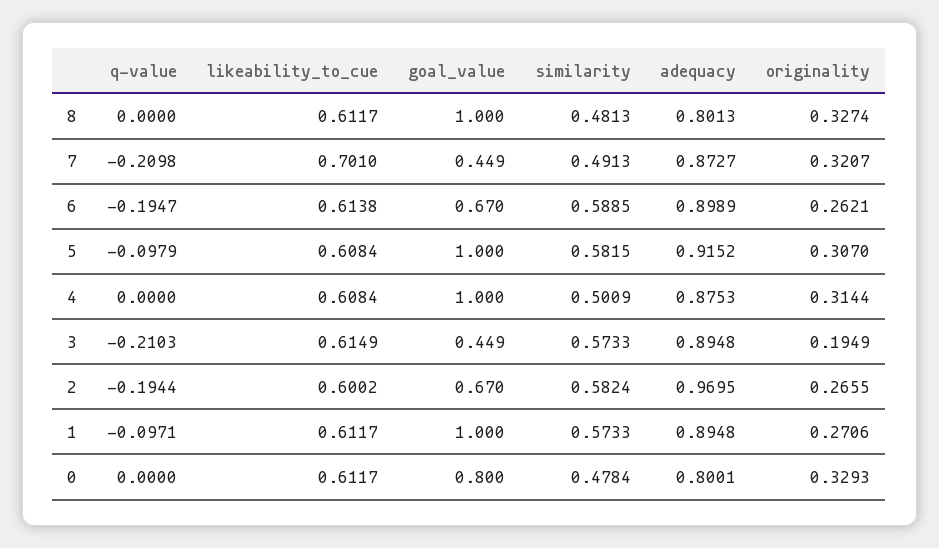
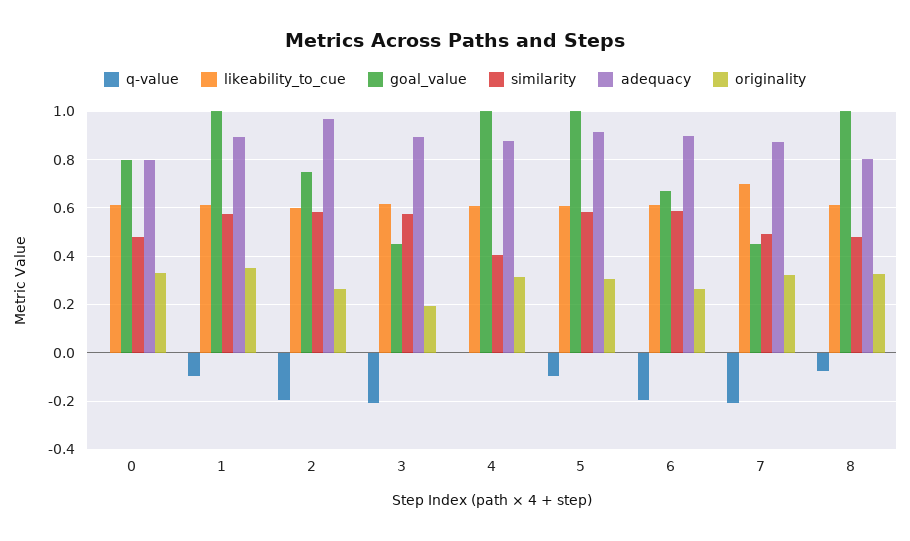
q-value, 8: 0 -> -0.075
similarity, 4: 0.5009 -> 0.4
goal_value, 2: 0.67 -> 0.75
originality, 1: 0.2706 -> 0.35

